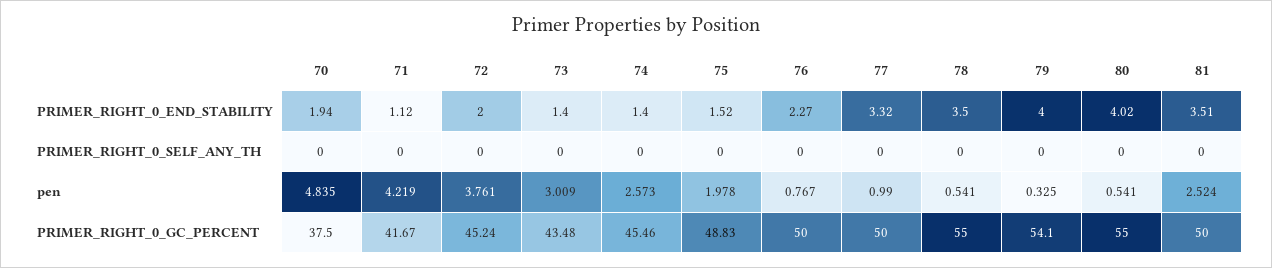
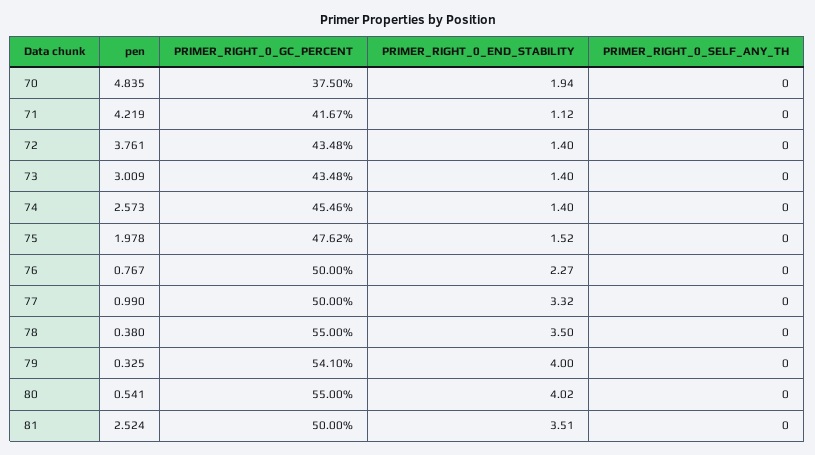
72, PRIMER_RIGHT_0_END_STABILITY: 2 -> 1.4
78, pen: 0.541 -> 0.38
72, PRIMER_RIGHT_0_GC_PERCENT: 45.24 -> 43.48
75, PRIMER_RIGHT_0_GC_PERCENT: 48.83 -> 47.62

